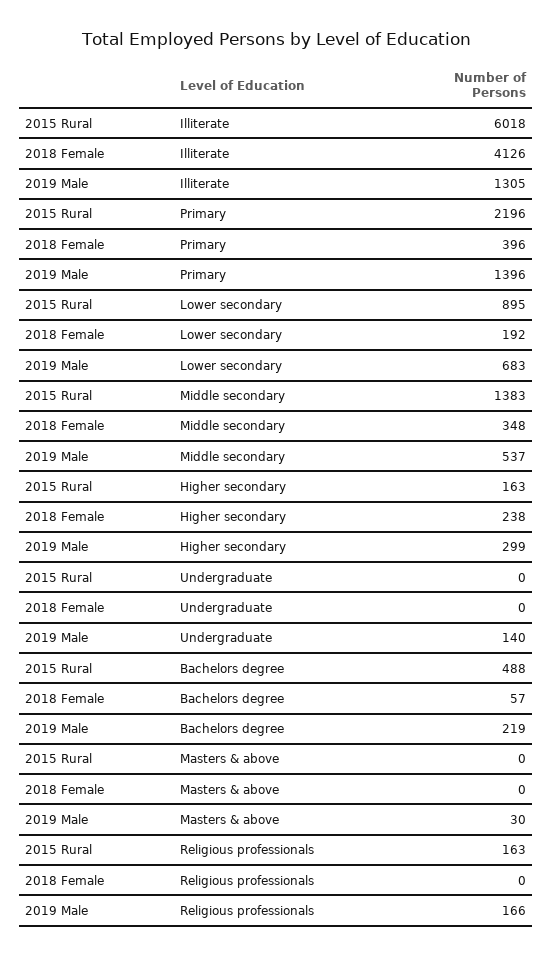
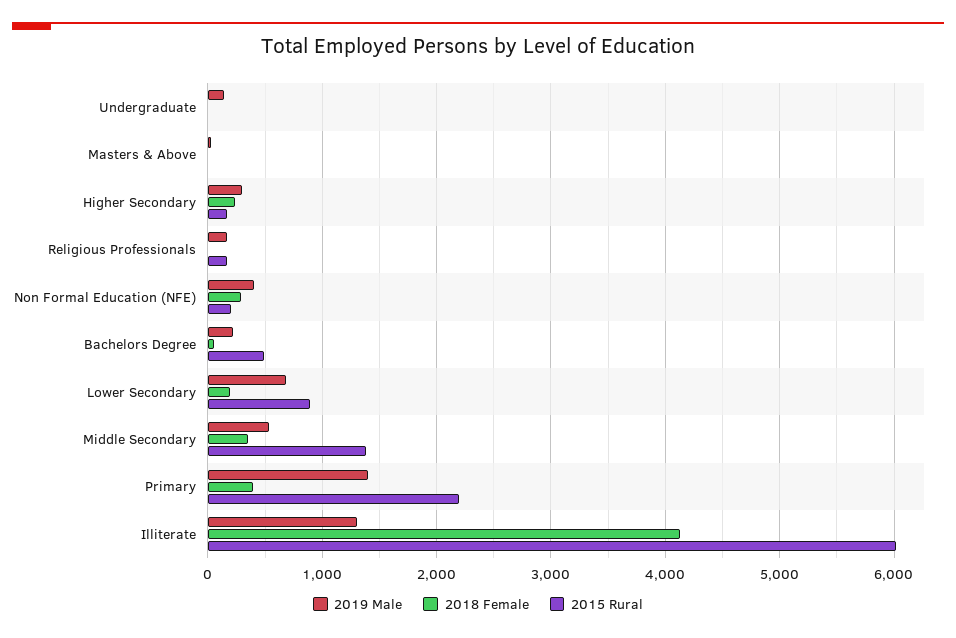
2019 Male, Non Formal Education (NFE): none -> 400
2018 Female, Non Formal Education (NFE): none -> 300
2015 Rural, Non Formal Education (NFE): none -> 200

